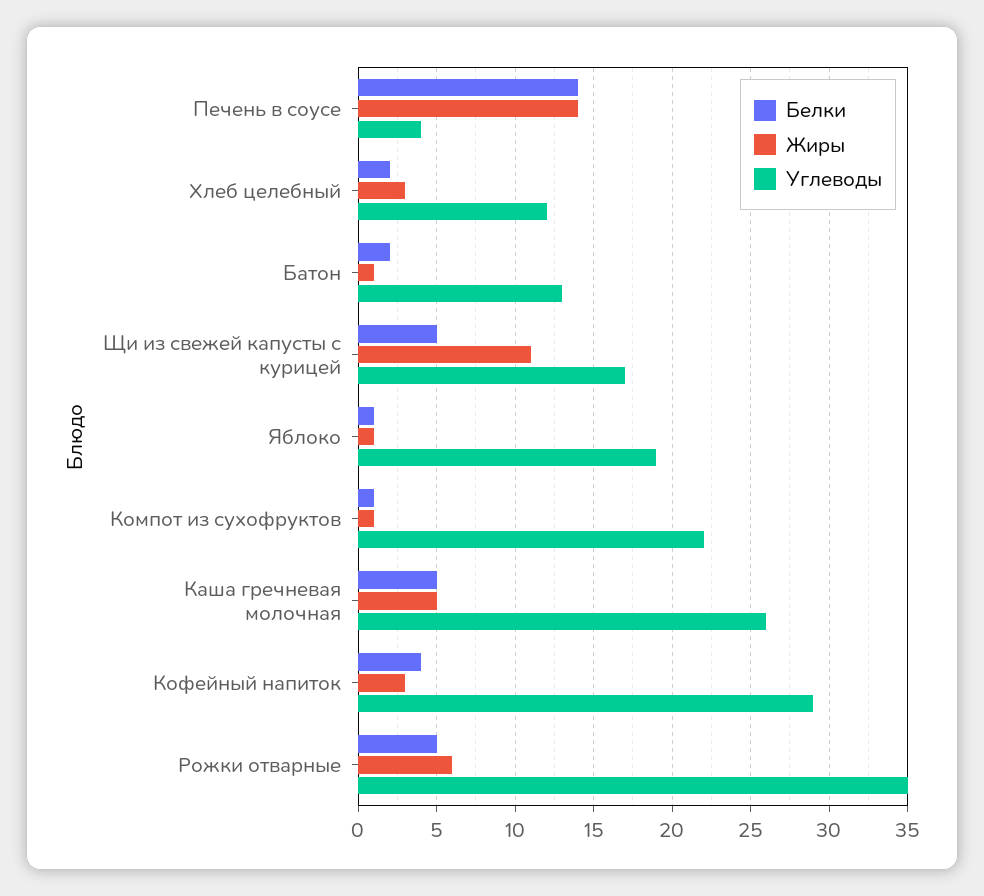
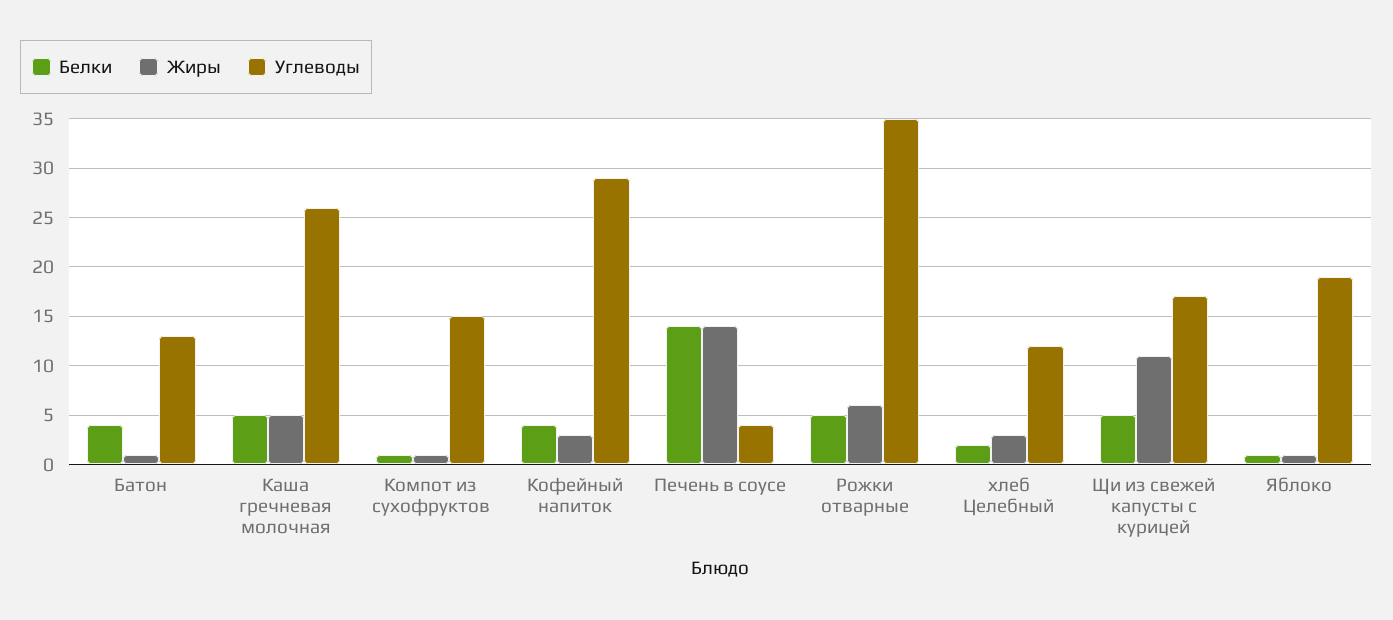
Белки, Батон: 2 -> 4
Углеводы, Компот из сухофруктов: 22 -> 15

